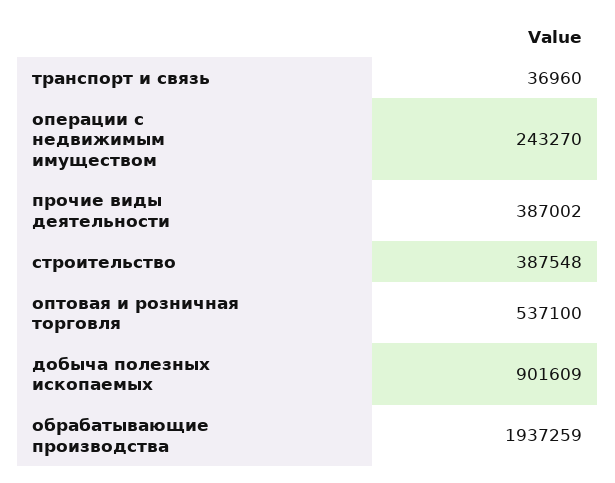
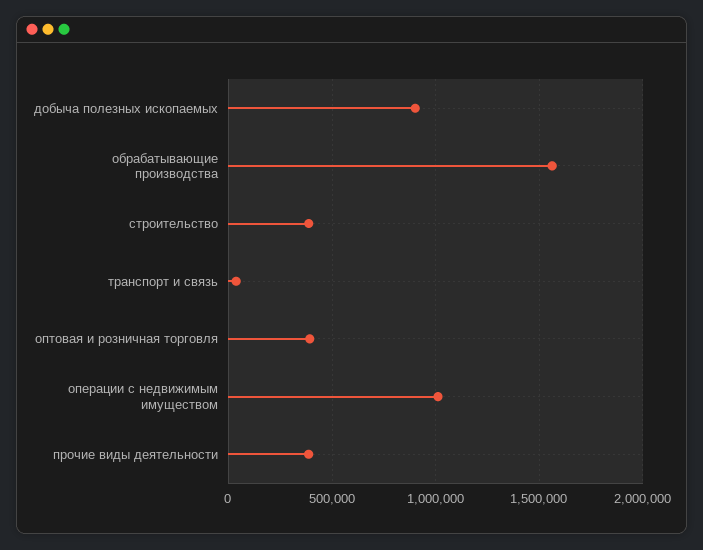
операции с недвижимым имуществом: 243270 -> 1000000
оптовая и розничная торговля: 537100 -> 400000
обрабатывающие производства: 1937259 -> 1550000

